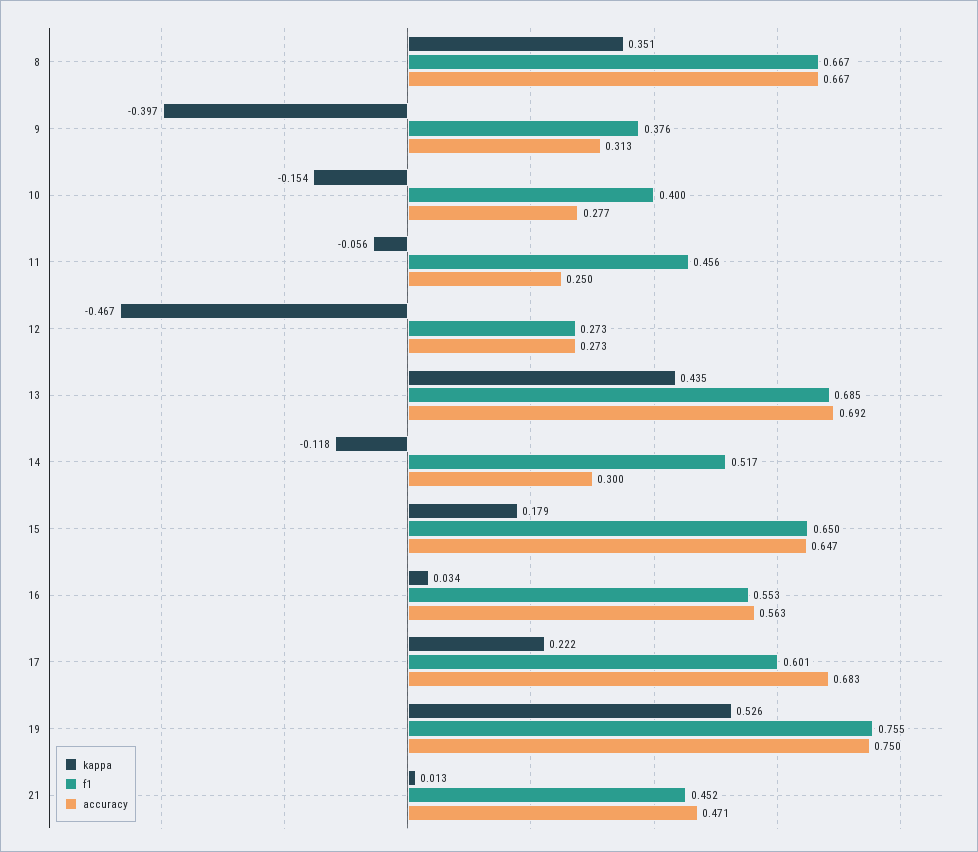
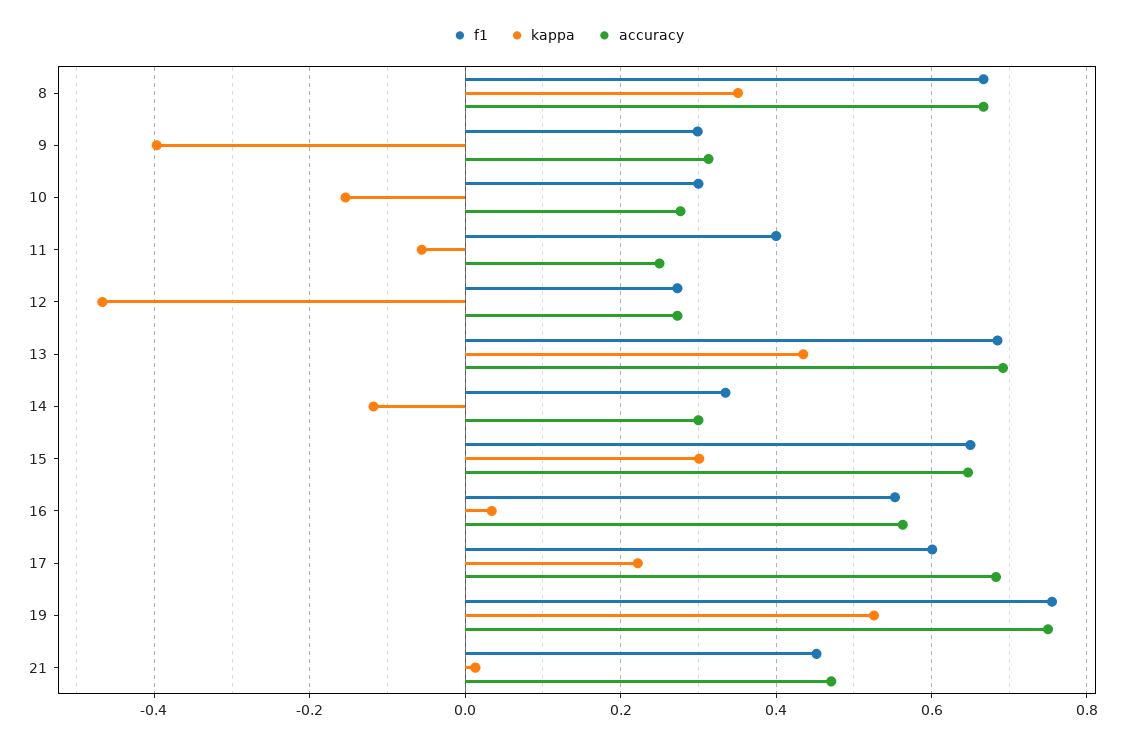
f1, 9: 0.376 -> 0.3
f1, 10: 0.4 -> 0.3
f1, 11: 0.456 -> 0.4
f1, 14: 0.517 -> 0.34
kappa, 15: 0.179 -> 0.3

